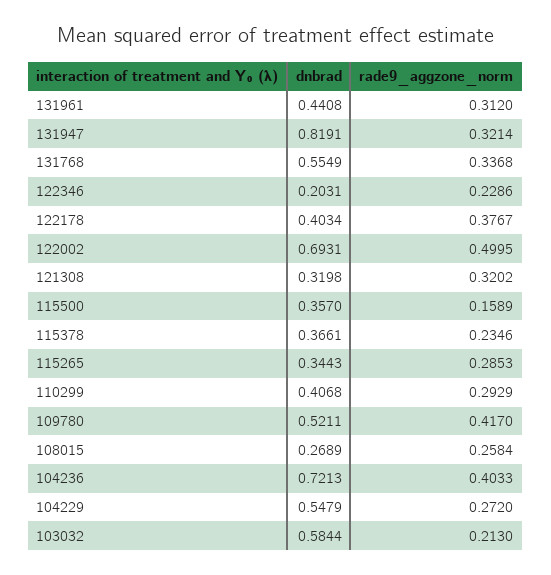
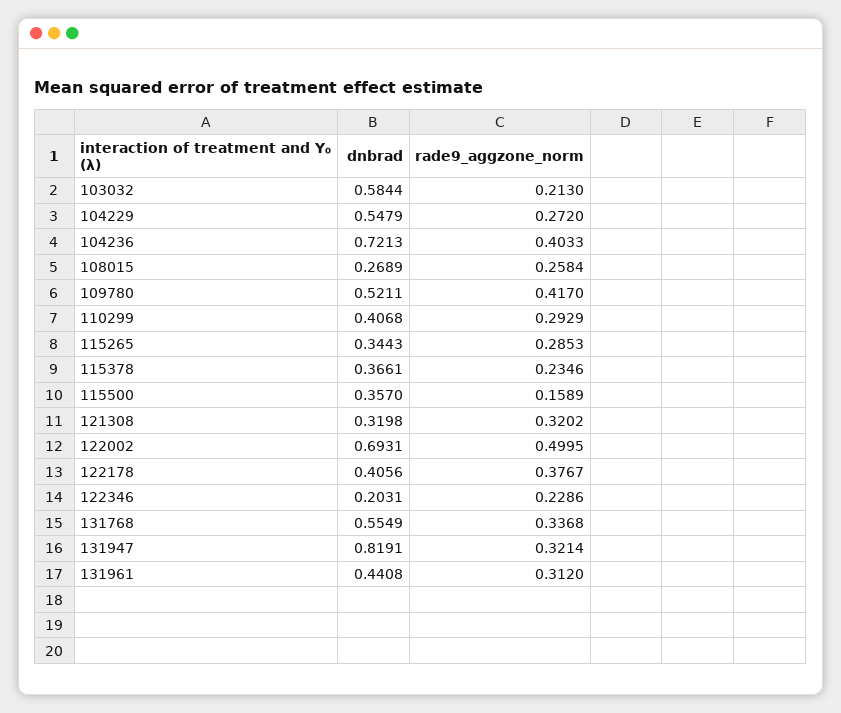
dnbrad, 122178: 0.4034 -> 0.4056

